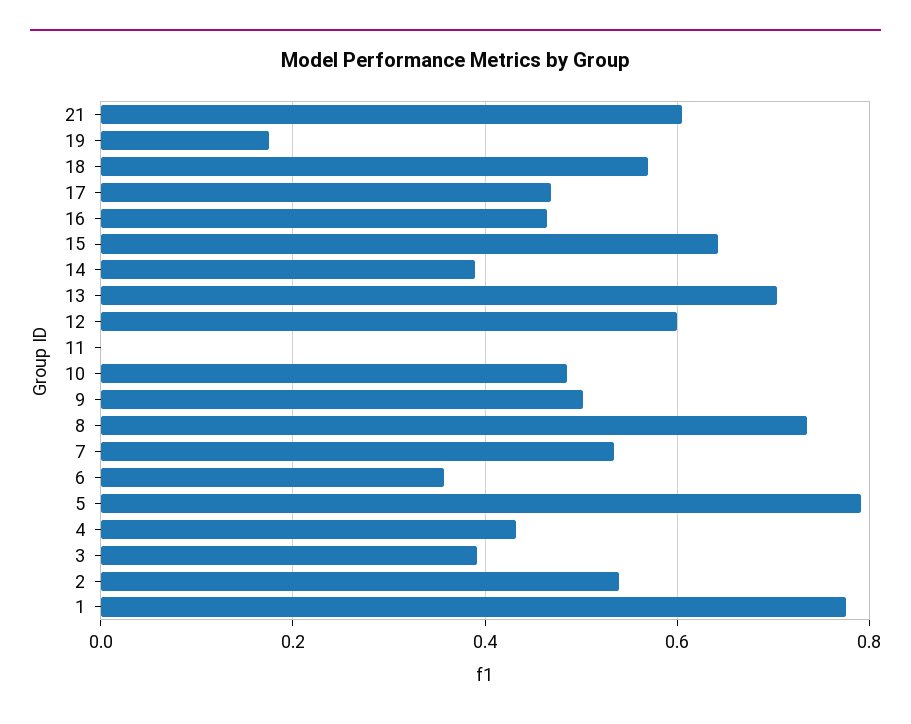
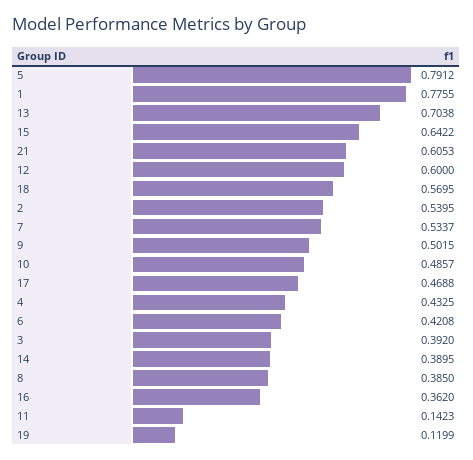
19: 0.18 -> 0.1199
16: 0.46 -> 0.362
11: 0 -> 0.1423
8: 0.74 -> 0.385
6: 0.36 -> 0.4208

